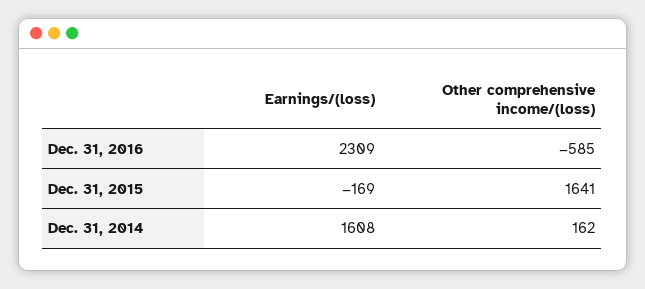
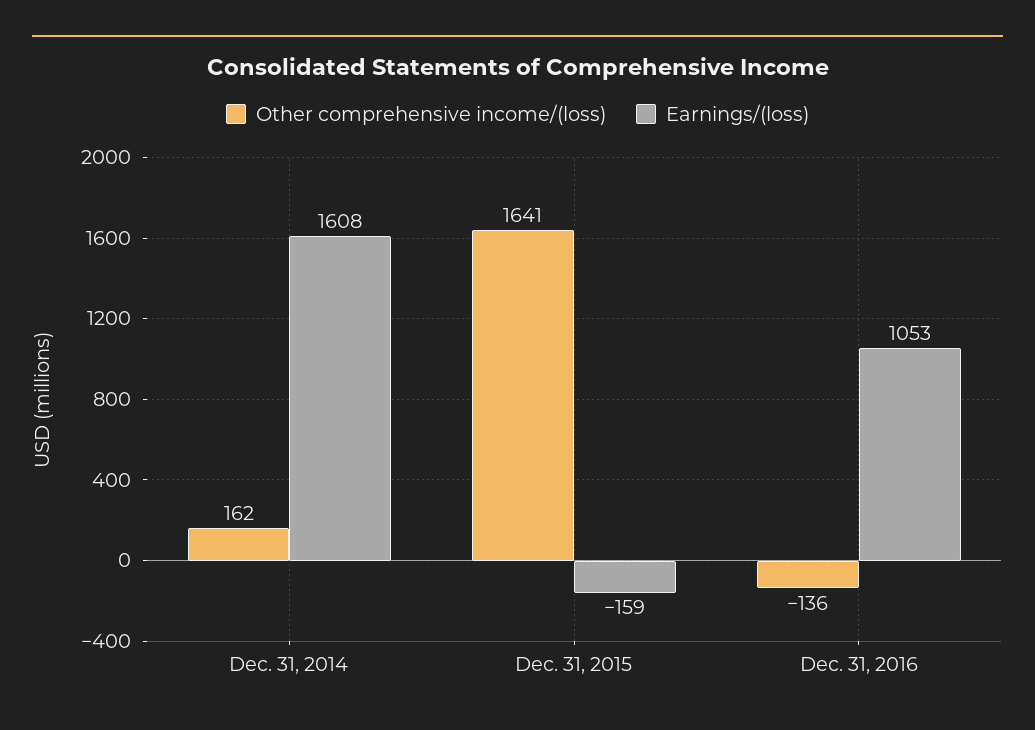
Earnings/(loss), Dec. 31, 2016: 2309 -> 1053
Other comprehensive income/(loss), Dec. 31, 2016: -585 -> -136
Earnings/(loss), Dec. 31, 2015: -169 -> -159

